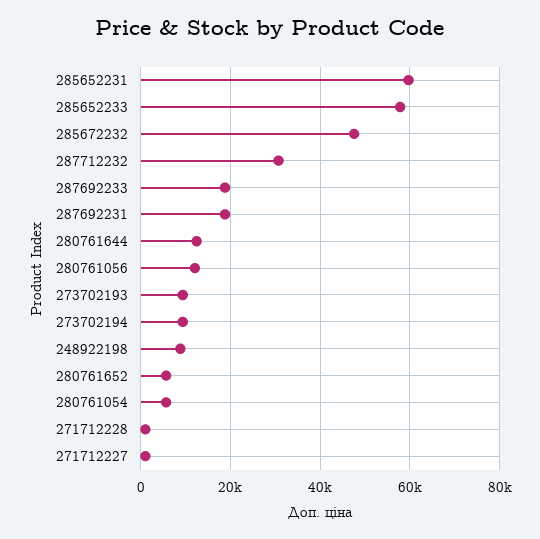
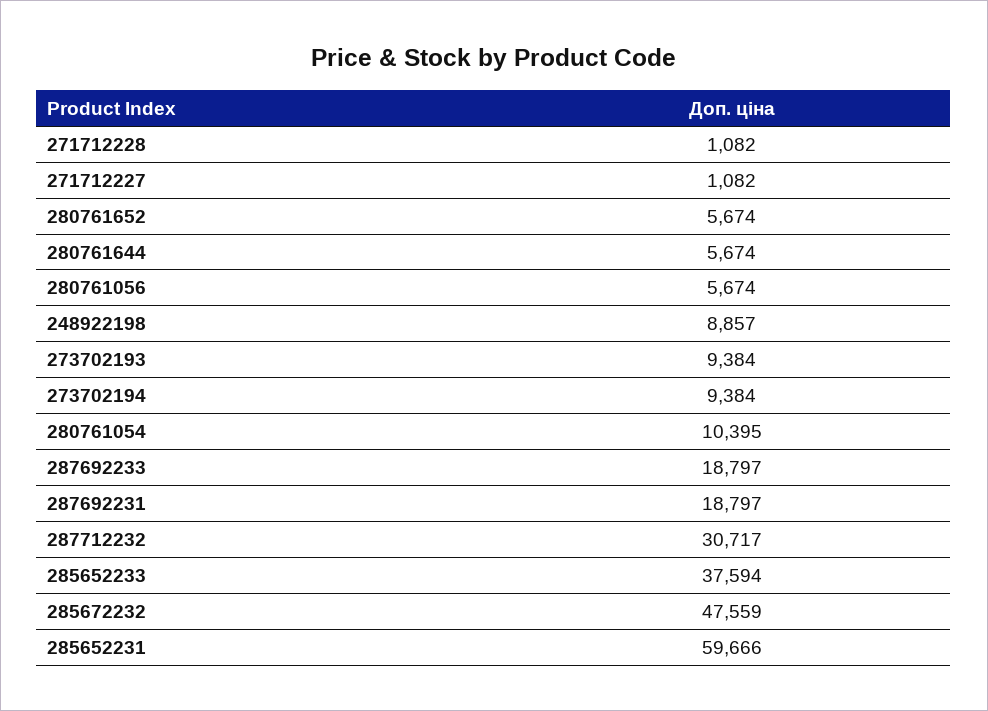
285652233: 58000 -> 37594
280761644: 12000 -> 5674
280761056: 12000 -> 5674
280761054: 6000 -> 10395

